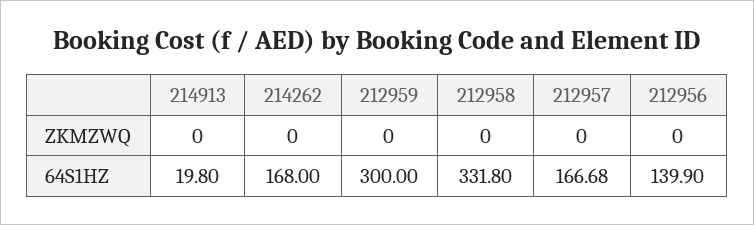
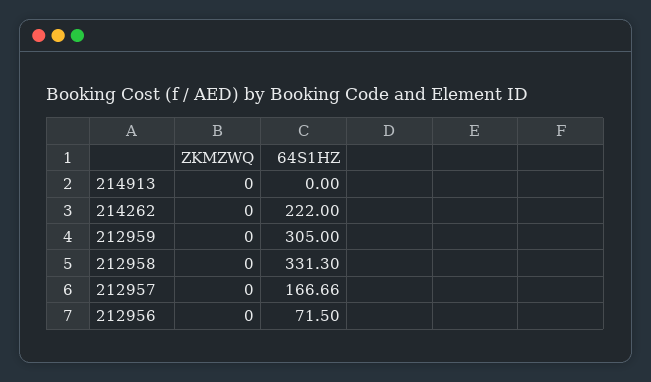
214913, 64S1HZ: 19.8 -> 0
214262, 64S1HZ: 168 -> 222
212959, 64S1HZ: 300 -> 305
212958, 64S1HZ: 331.8 -> 331.3
212957, 64S1HZ: 166.68 -> 166.66
212956, 64S1HZ: 139.9 -> 71.5

